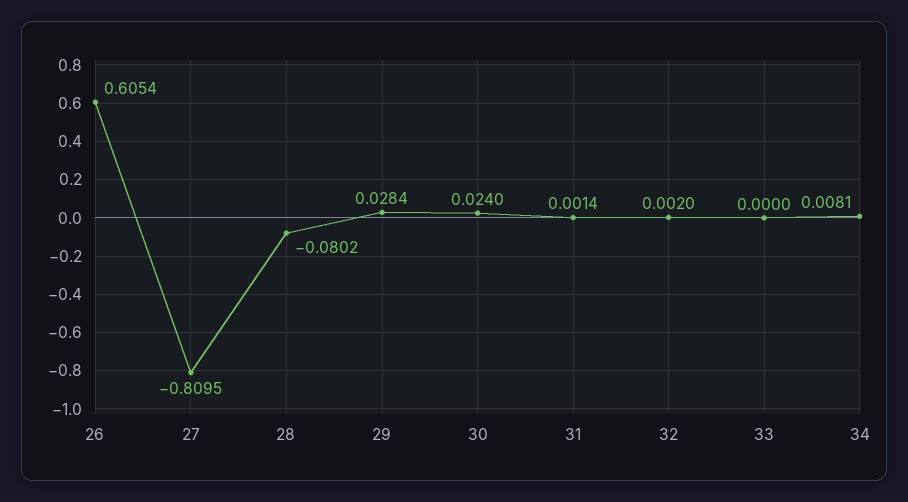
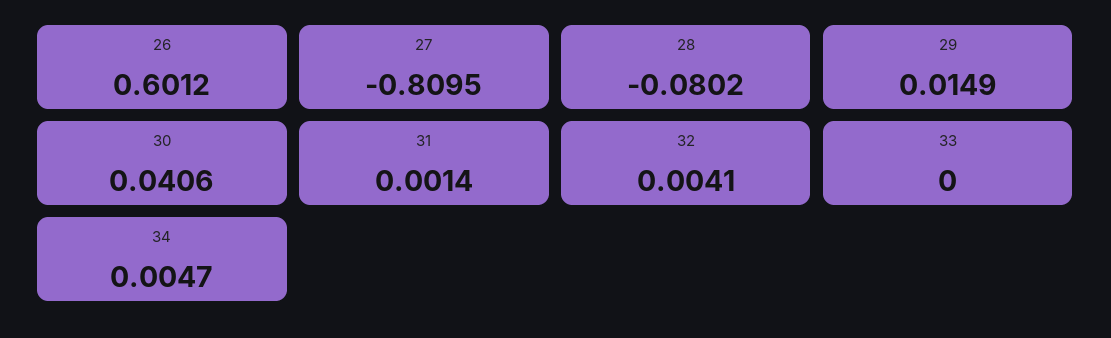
26: 0.6054 -> 0.6012
29: 0.0284 -> 0.0149
30: 0.024 -> 0.0406
32: 0.002 -> 0.0041
34: 0.0081 -> 0.0047

